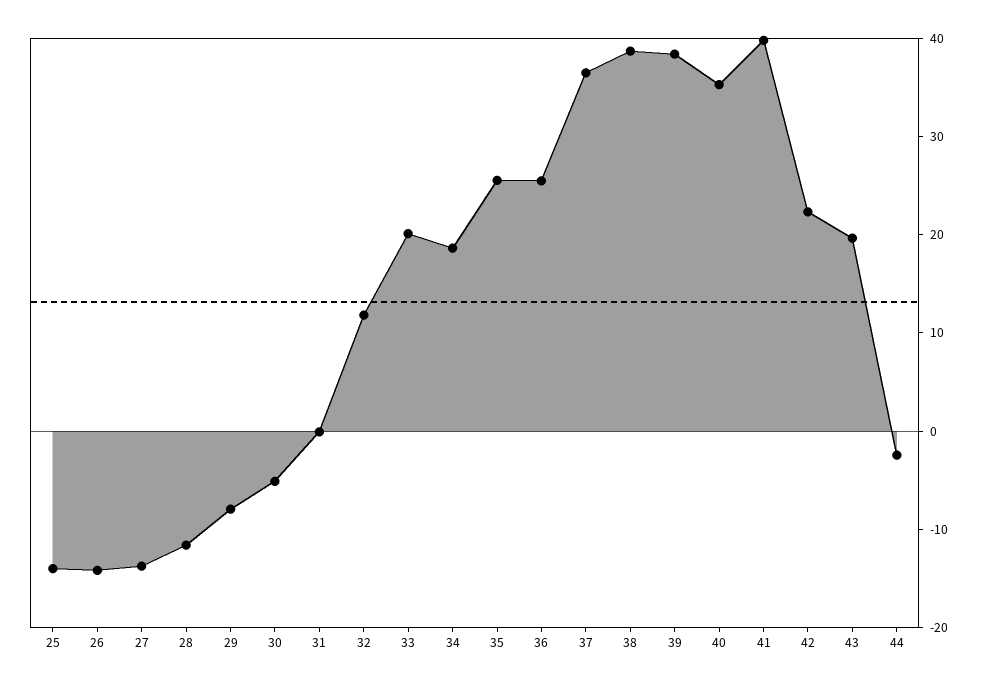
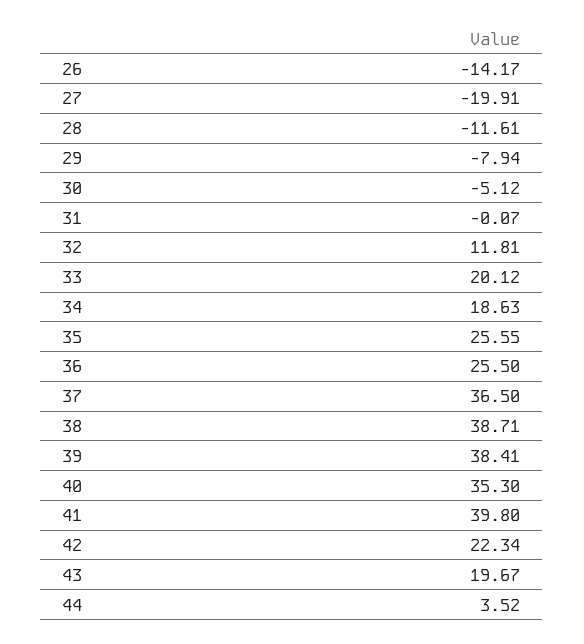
25: -14 -> none
27: -14 -> -19.91
44: -2 -> 3.52

